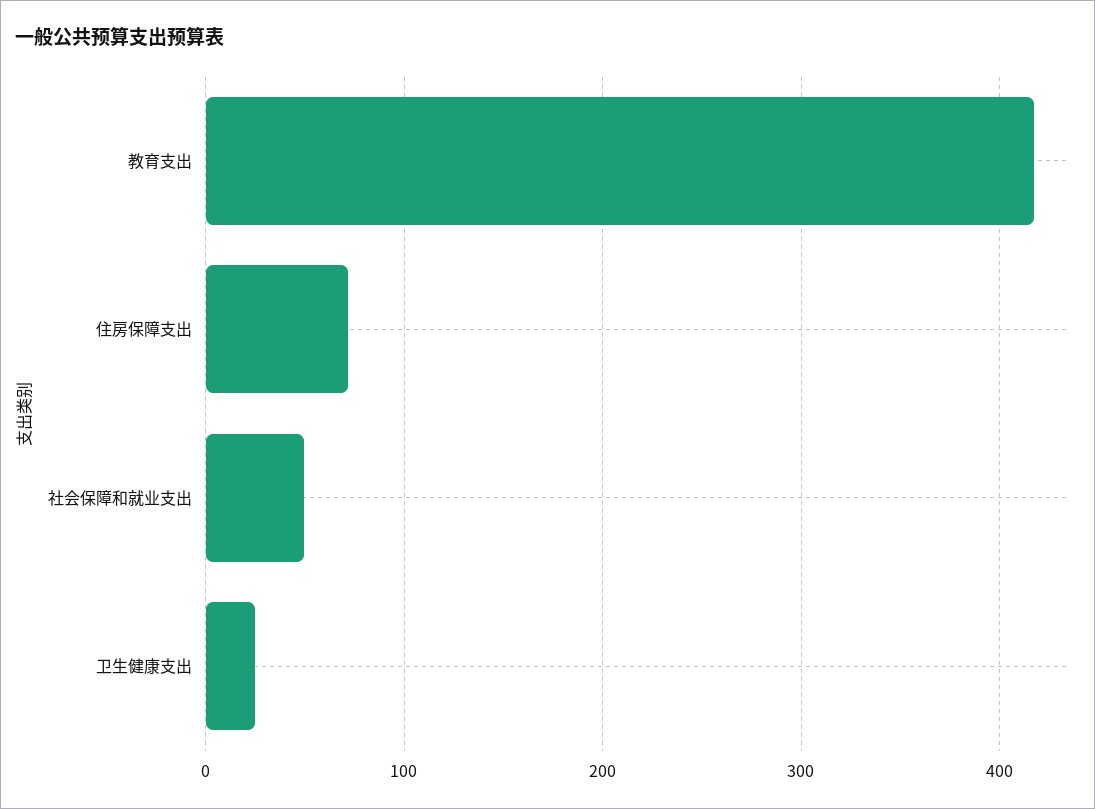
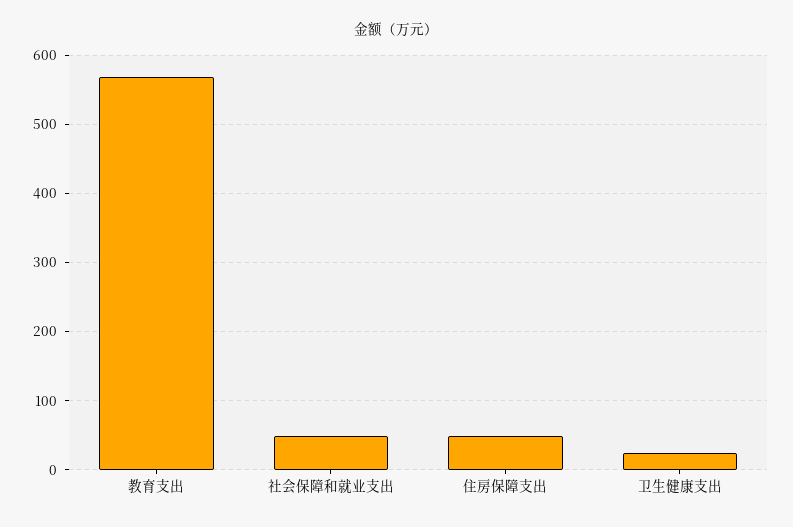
教育支出: 420 -> 570
住房保障支出: 70 -> 50

